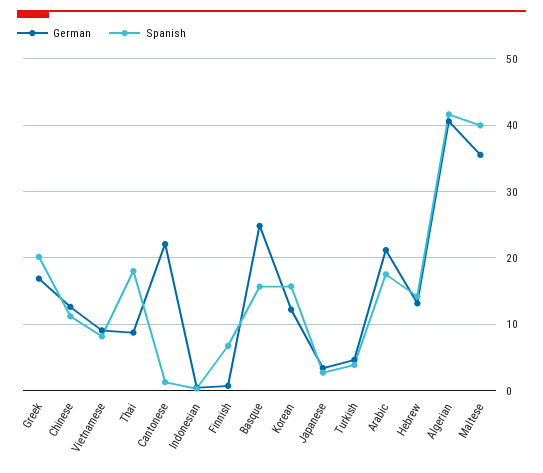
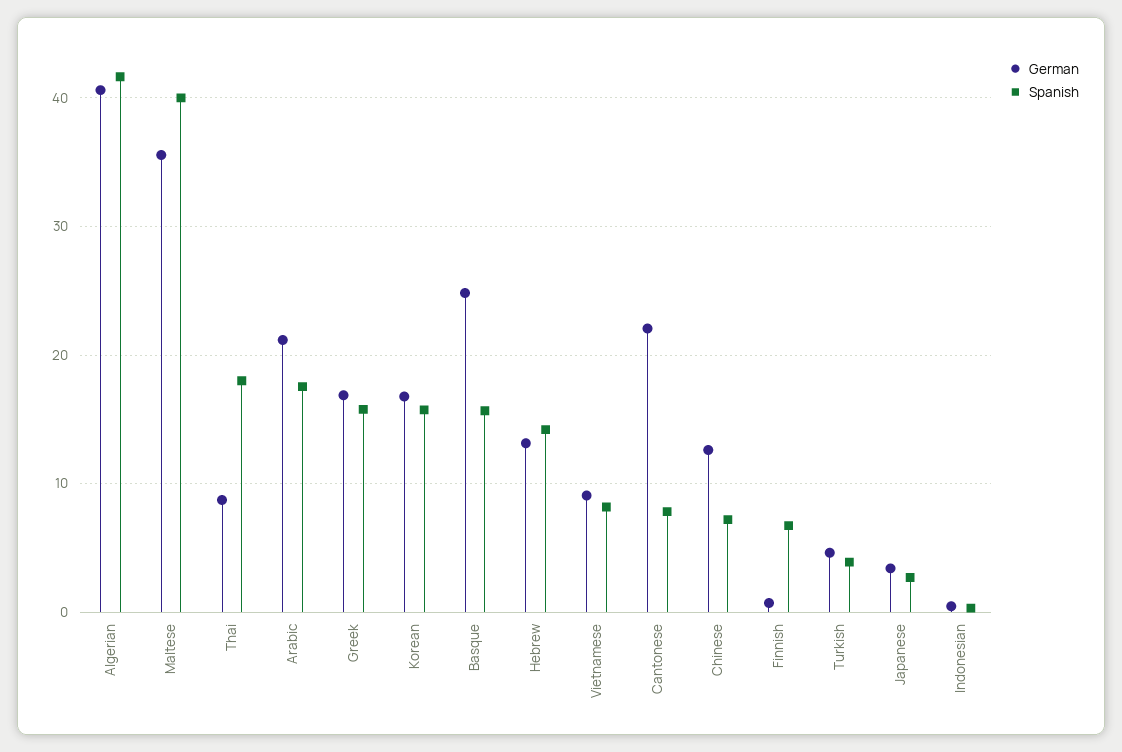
Spanish, Greek: 20 -> 16
Spanish, Chinese: 11 -> 7
Spanish, Cantonese: 1 -> 8
German, Korean: 12 -> 17

